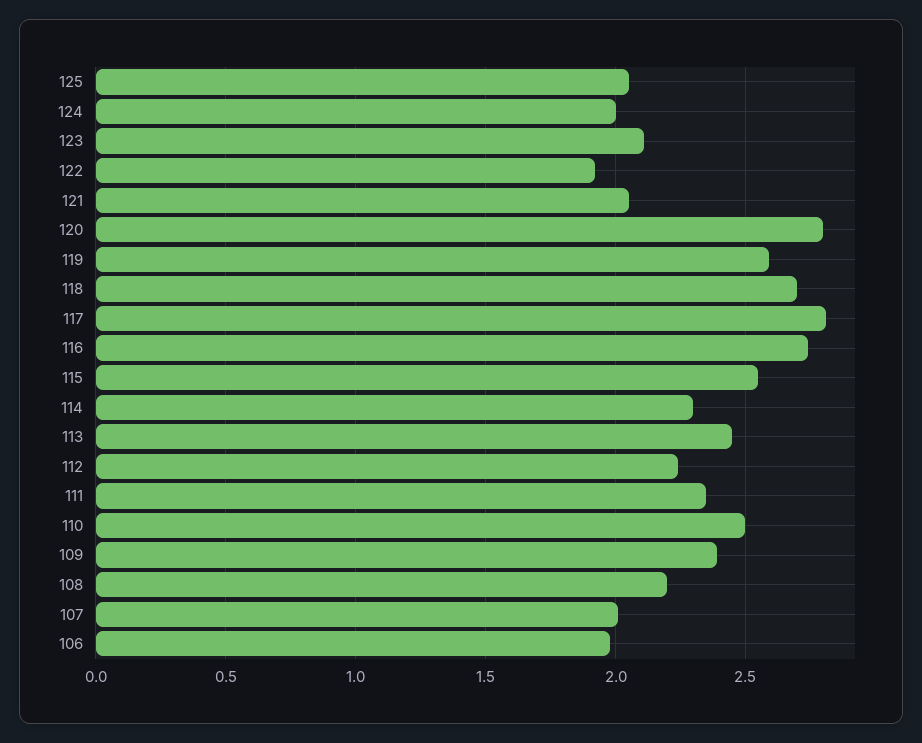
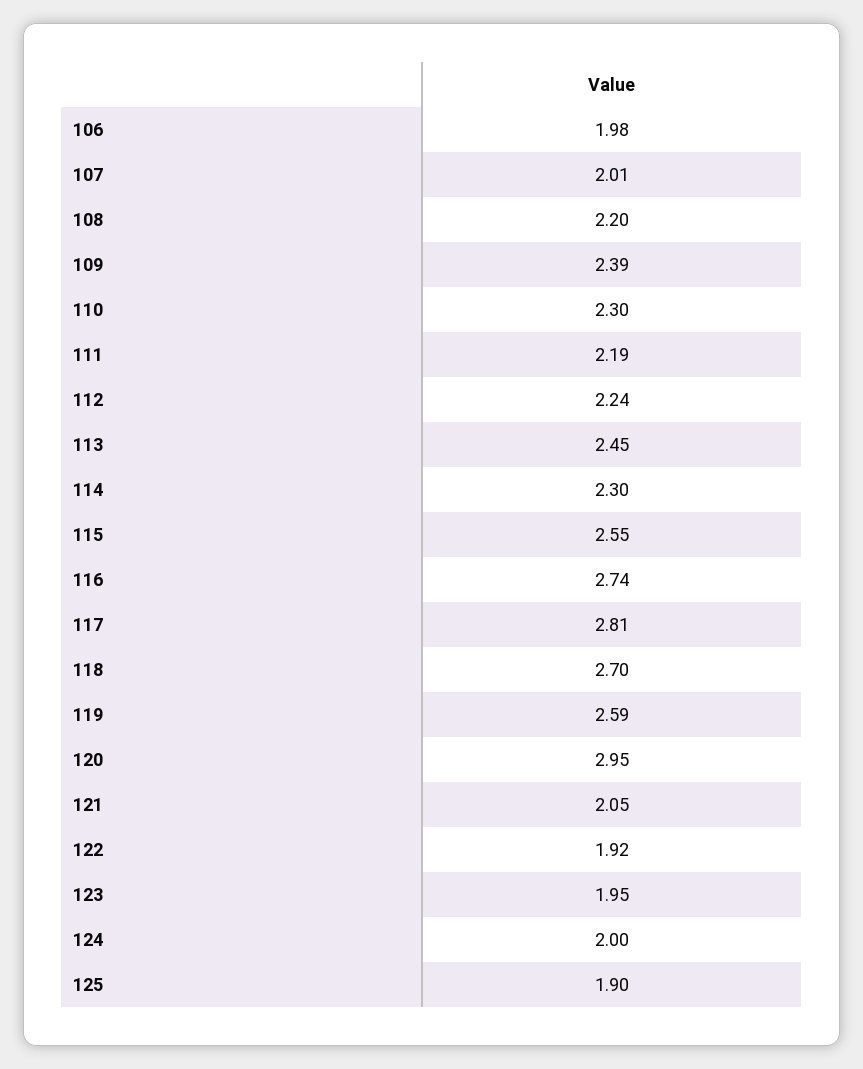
125: 2.05 -> 1.9
123: 2.1 -> 1.95
120: 2.8 -> 2.95
111: 2.35 -> 2.19
110: 2.5 -> 2.3

